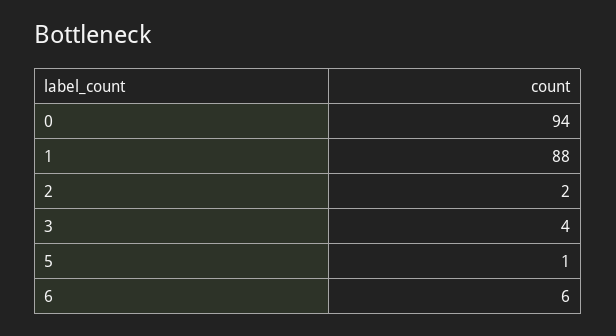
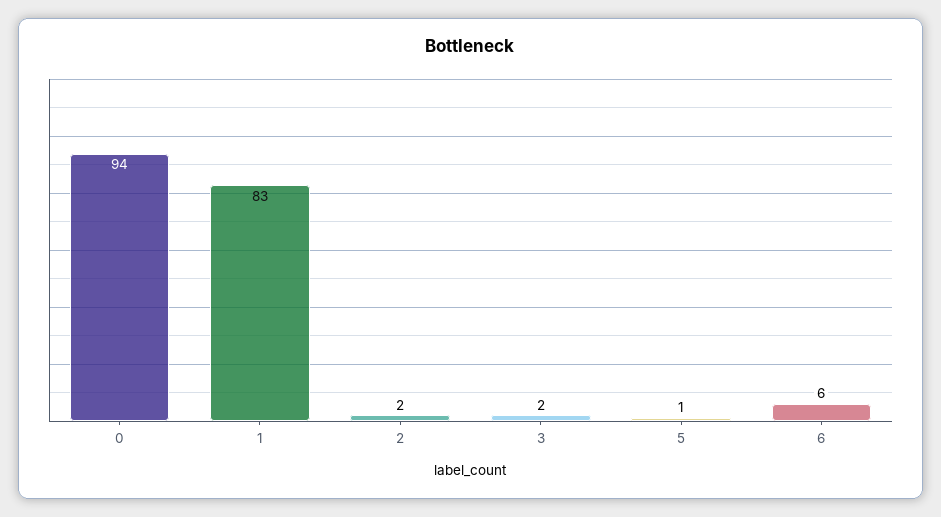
1: 88 -> 83
3: 4 -> 2

